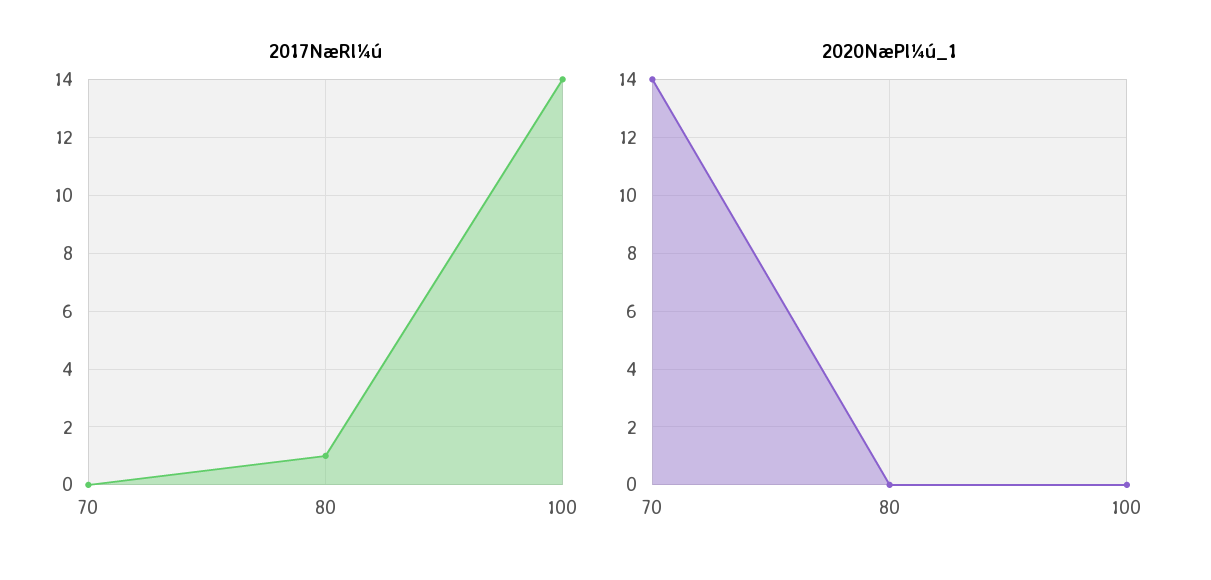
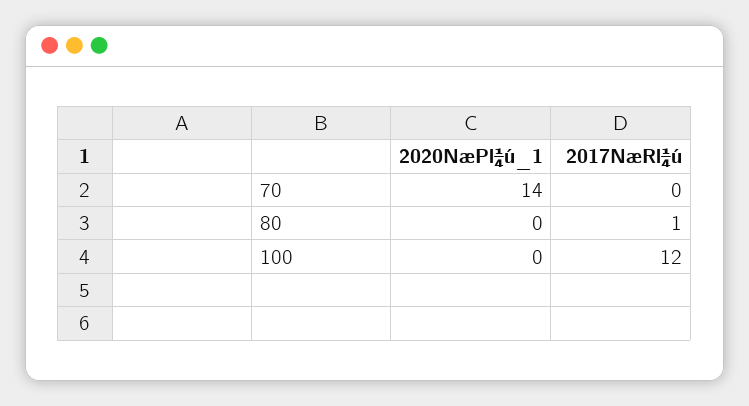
2017NæRl¼ú, 100: 14 -> 12

